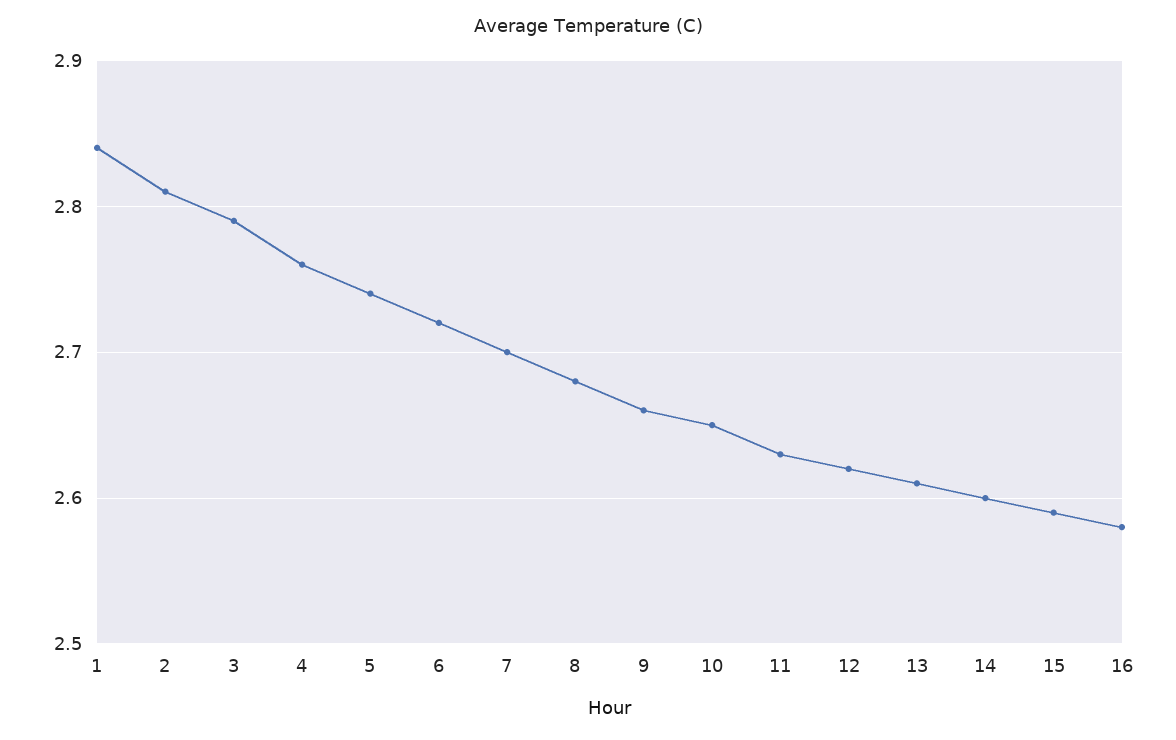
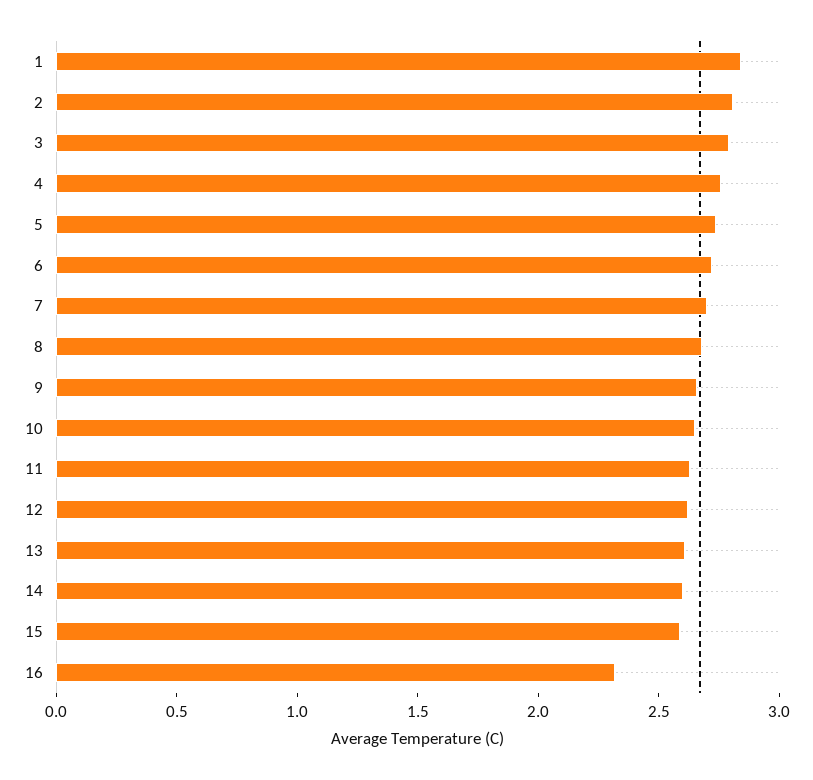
16: 2.58 -> 2.3

